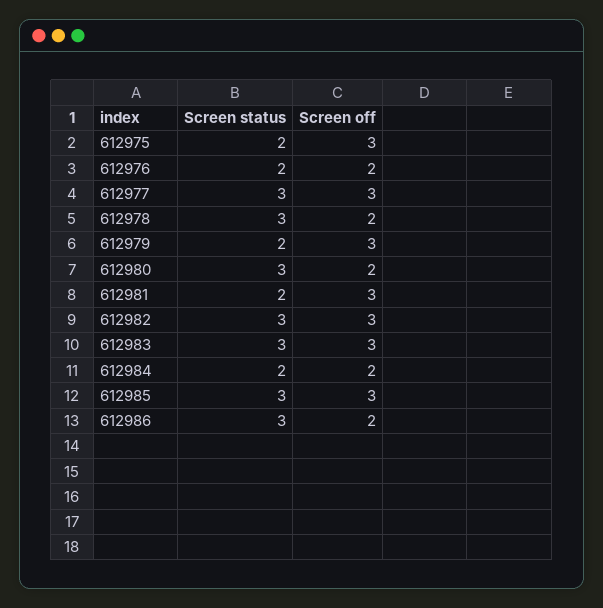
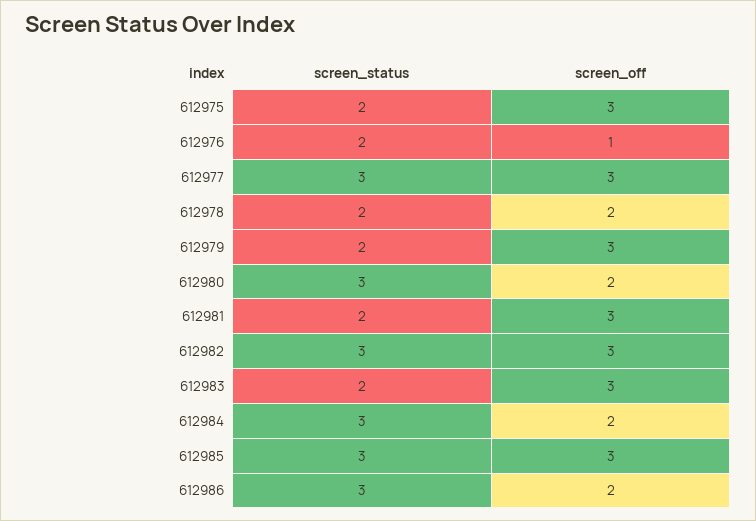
Screen off, 612976: 2 -> 1
Screen status, 612978: 3 -> 2
Screen status, 612983: 3 -> 2
Screen status, 612984: 2 -> 3

